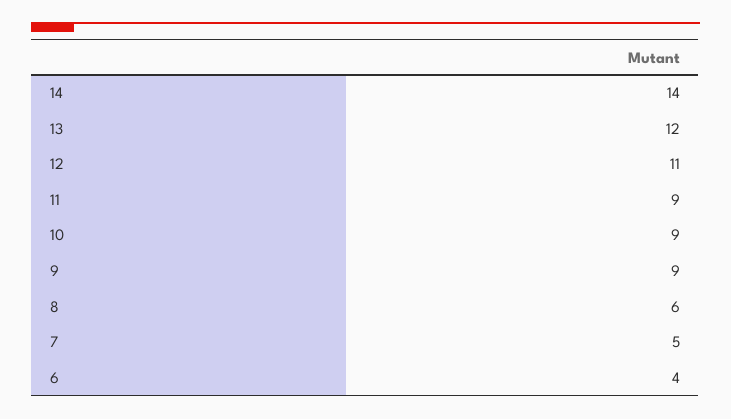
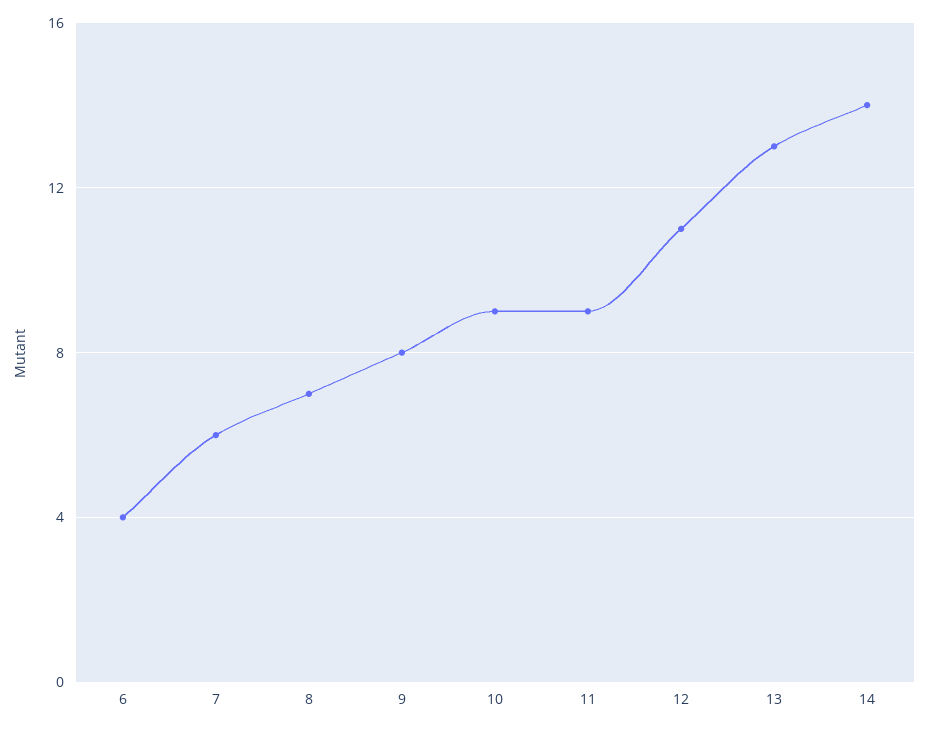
13: 12 -> 13
9: 9 -> 8
8: 6 -> 7
7: 5 -> 6

